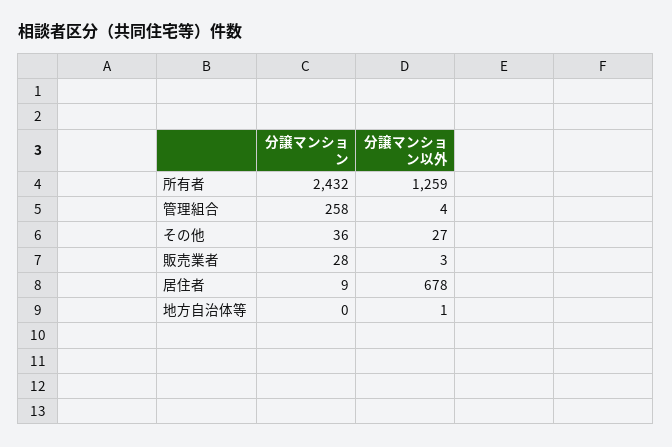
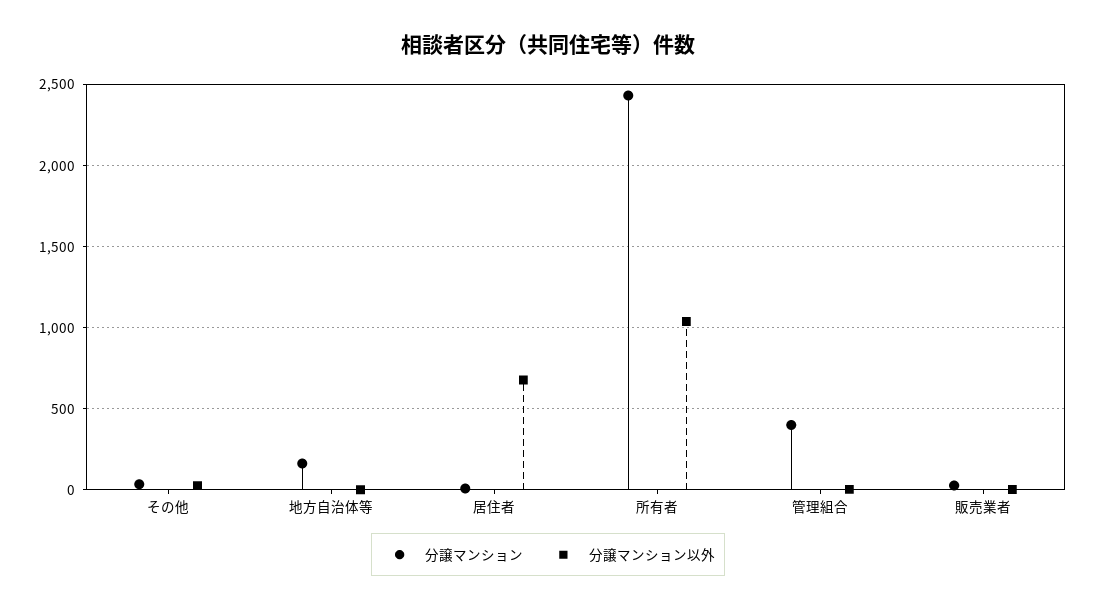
分譲マンション以外, 所有者: 1259 -> 1050
分譲マンション, 管理組合: 258 -> 400
分譲マンション, 地方自治体等: 0 -> 150

